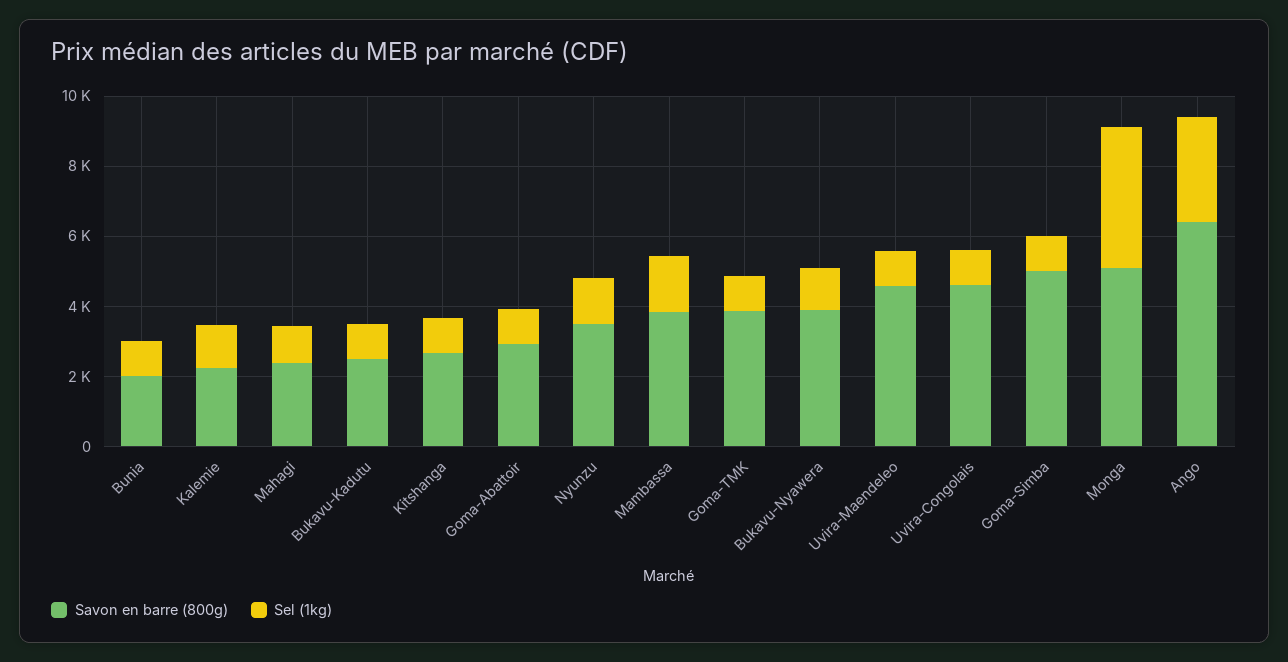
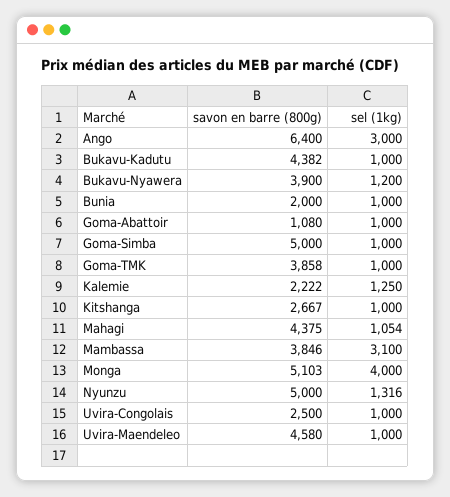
Savon en barre (800g), Mahagi: 2500 -> 4375
Savon en barre (800g), Bukavu-Kadutu: 2500 -> 4382
Savon en barre (800g), Goma-Abattoir: 3000 -> 1080
Savon en barre (800g), Nyunzu: 3500 -> 5000
Sel (1kg), Mambassa: 1500 -> 3100
Savon en barre (800g), Uvira-Congolais: 4500 -> 2500

